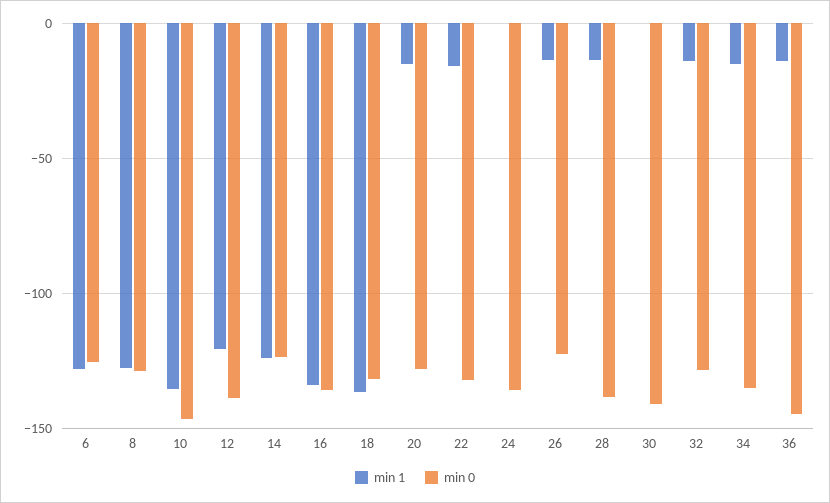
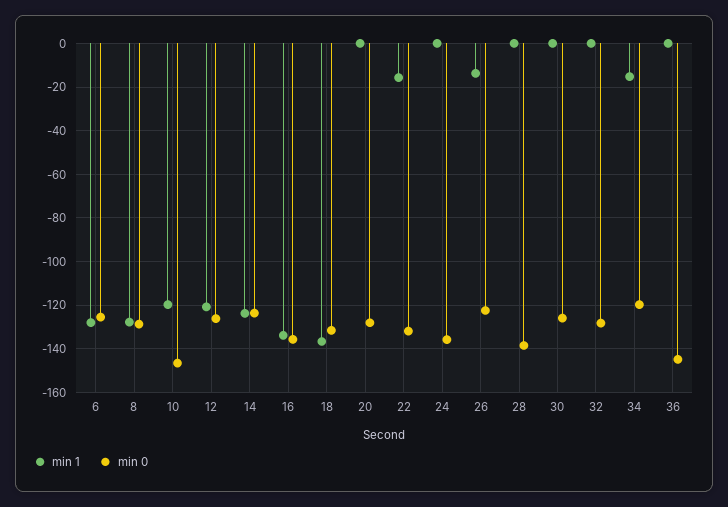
min 1, 10: -135 -> -120
min 0, 12: -140 -> -125
min 1, 20: -15 -> 0
min 1, 28: -15 -> 0
min 0, 30: -140 -> -125
min 1, 32: -15 -> 0
min 0, 34: -135 -> -120
min 1, 36: -15 -> 0

